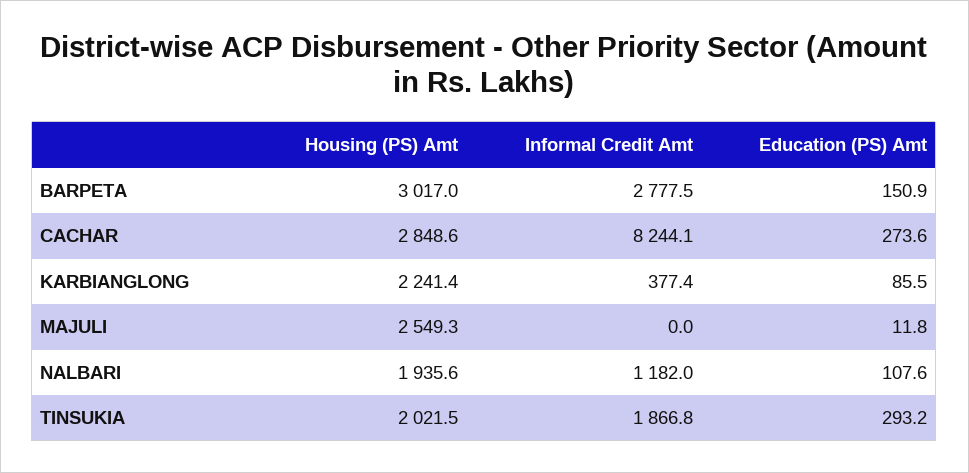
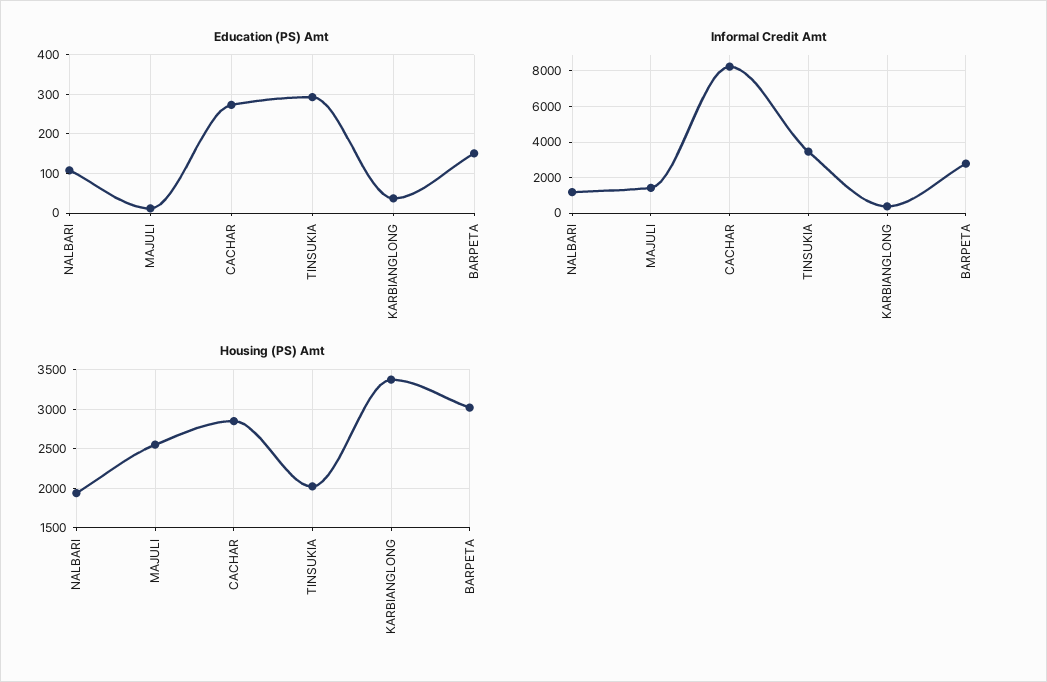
Housing (PS) Amt, KARBIANGLONG: 2241.4 -> 3400
Education (PS) Amt, KARBIANGLONG: 85.5 -> 40
Informal Credit Amt, MAJULI: 0 -> 1500
Informal Credit Amt, TINSUKIA: 1866.8 -> 3500

